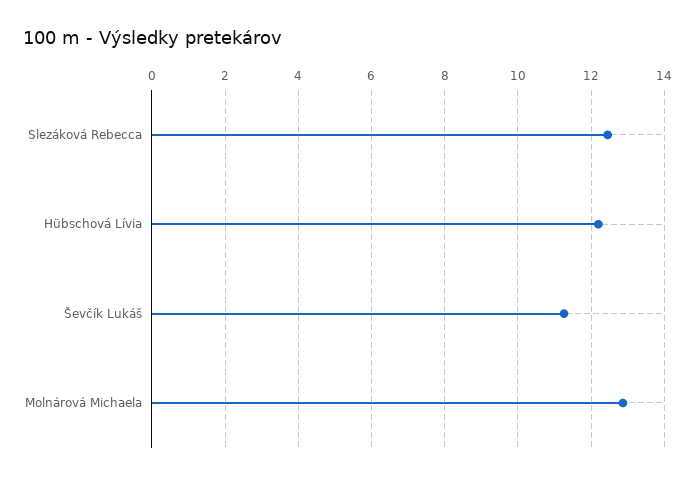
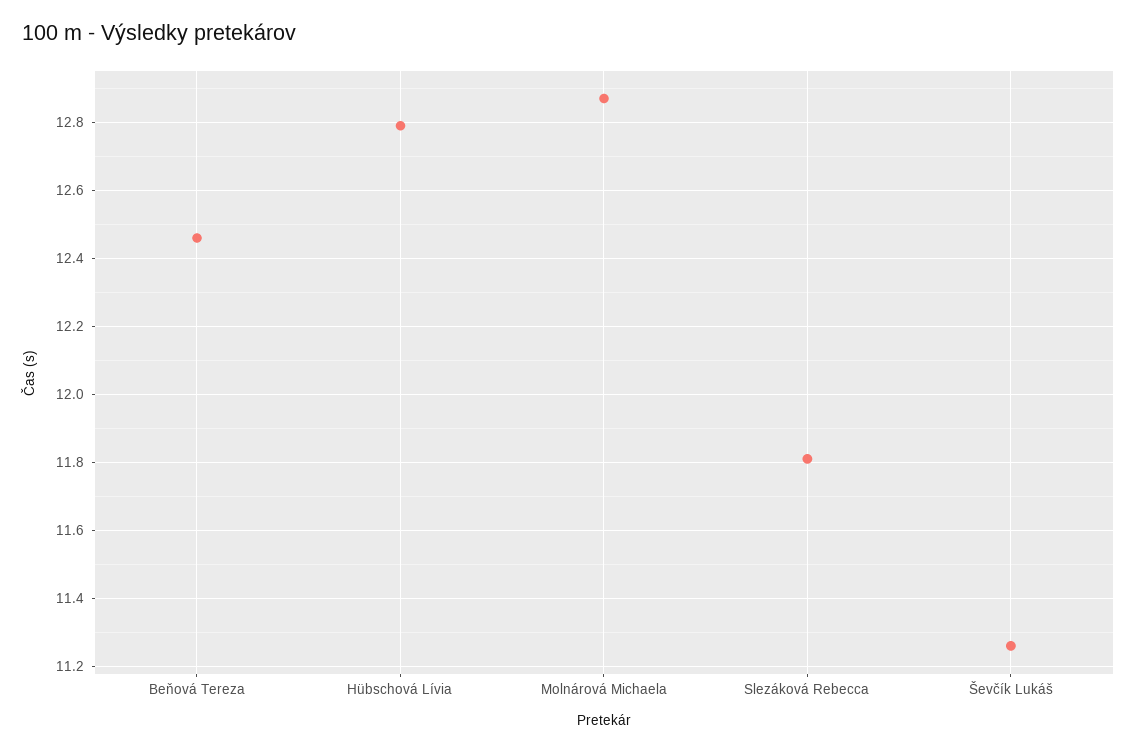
Slezáková Rebecca: 12.4 -> 11.8
Hübschová Lívia: 12.2 -> 12.8
Beňová Tereza: none -> 12.45

